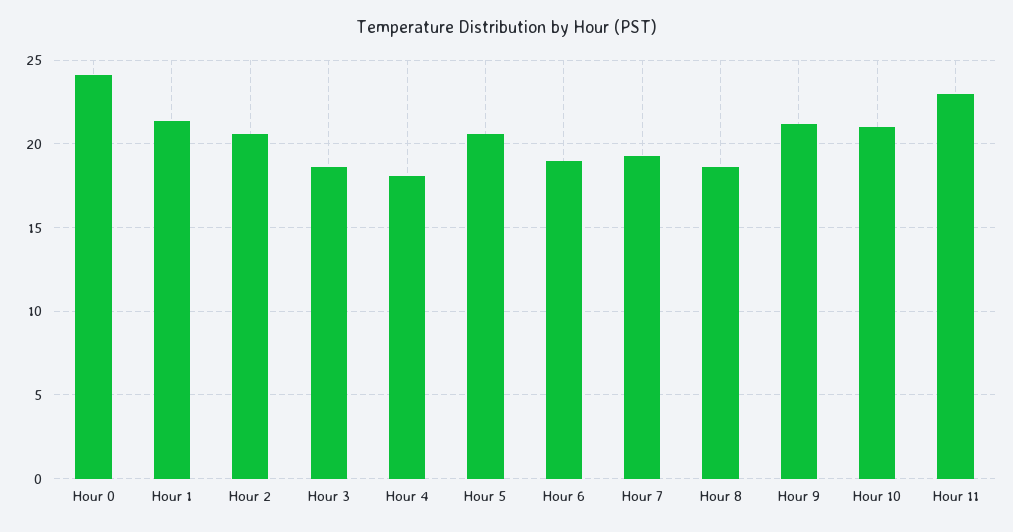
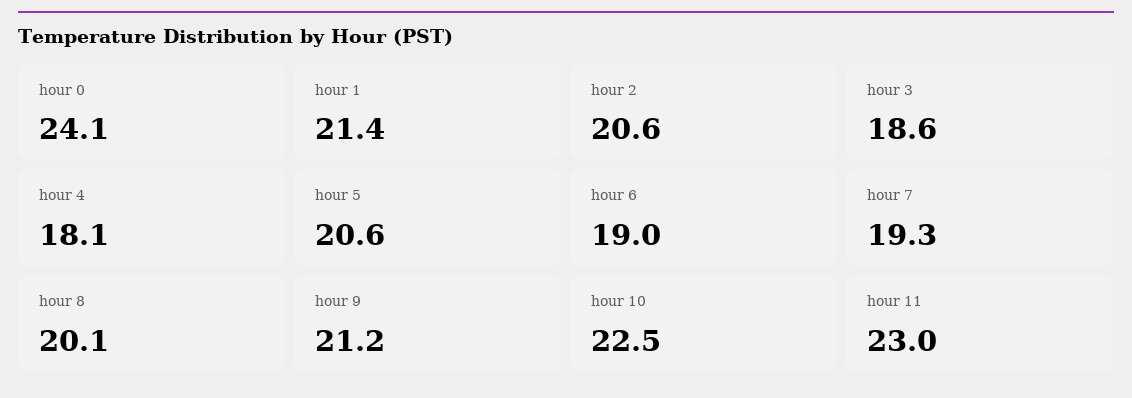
Hour 8: 18.5 -> 20.1
Hour 10: 21 -> 22.5

